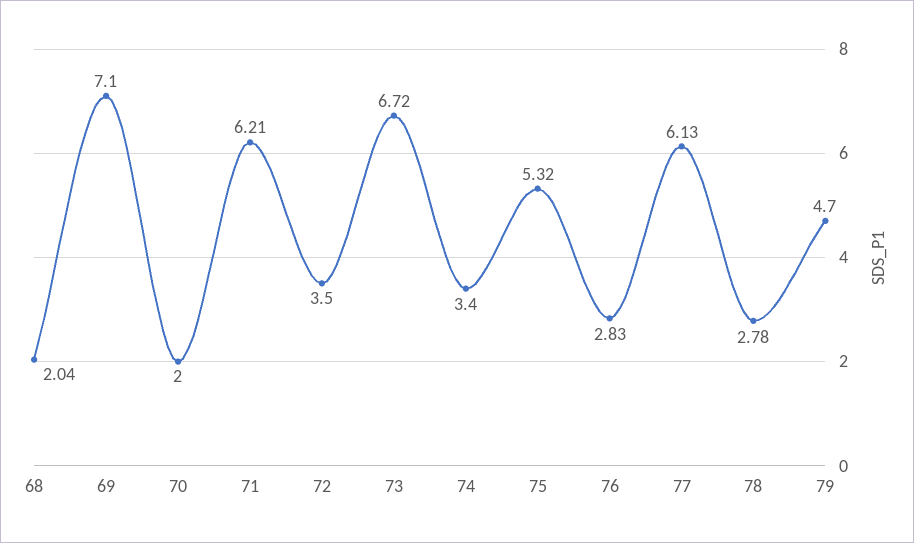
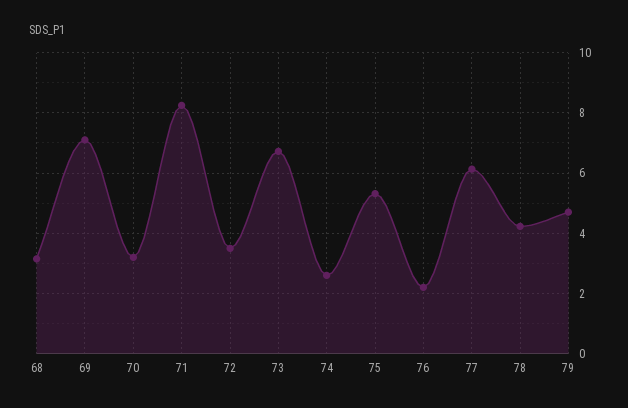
68: 2.04 -> 3.2
70: 2 -> 3.2
71: 6.21 -> 8.2
74: 3.4 -> 2.6
76: 2.83 -> 2.2
78: 2.78 -> 4.2

